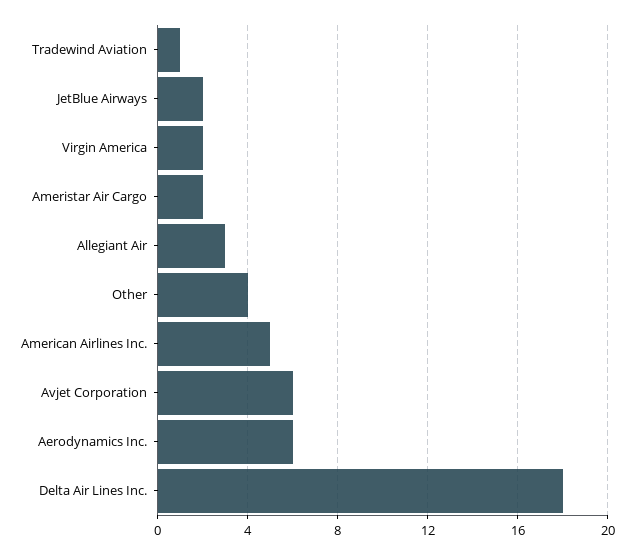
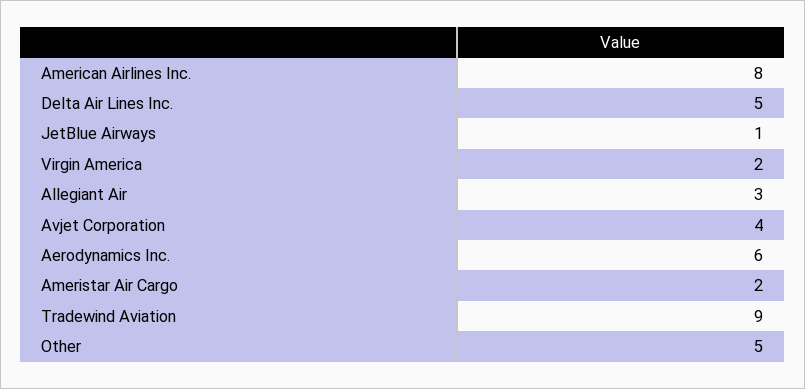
Tradewind Aviation: 1 -> 9
JetBlue Airways: 2 -> 1
Other: 4 -> 5
American Airlines Inc.: 5 -> 8
Avjet Corporation: 6 -> 4
Delta Air Lines Inc.: 18 -> 5

